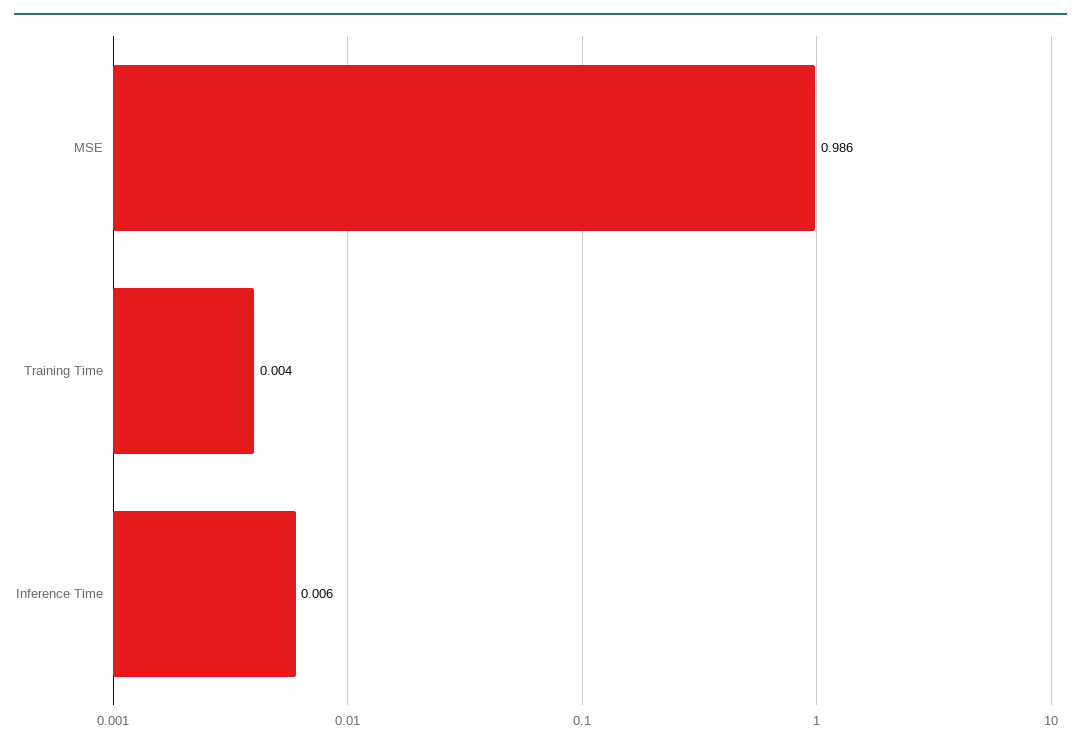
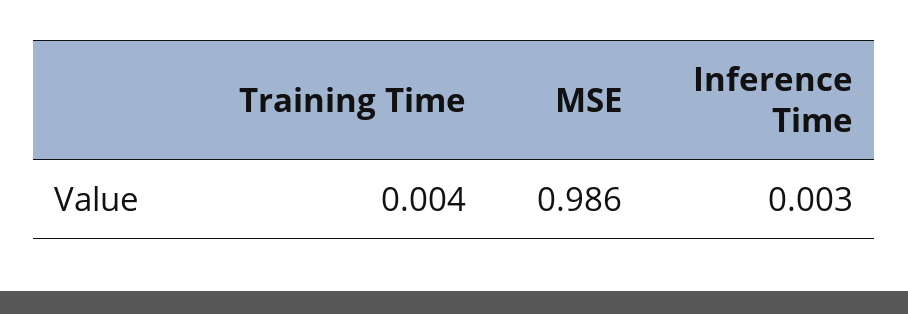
Inference Time: 0.006 -> 0.003

